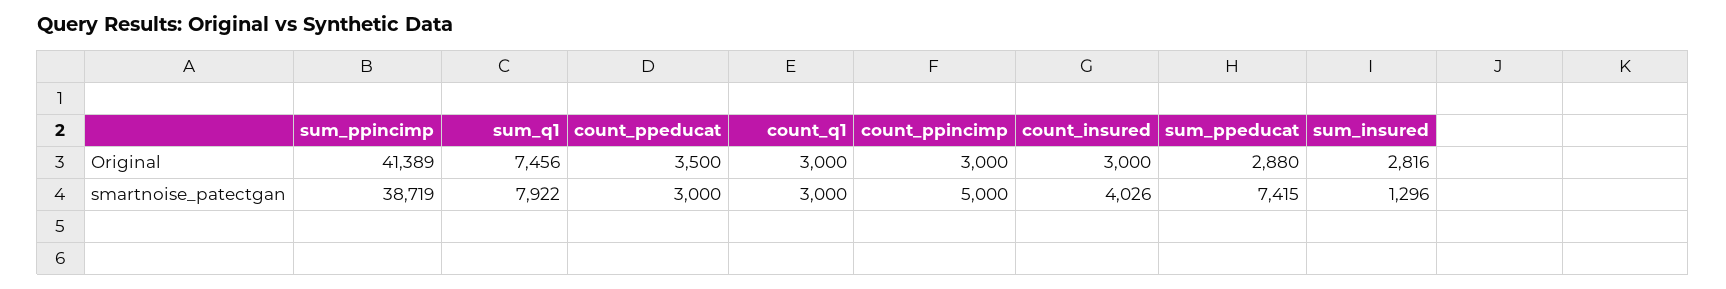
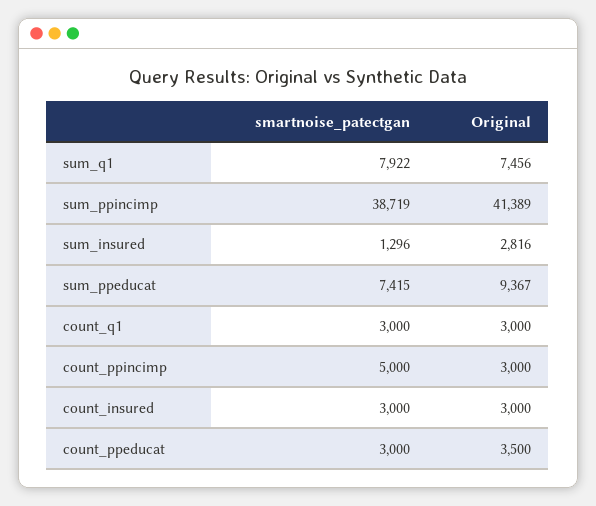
sum_ppeducat, Original: 2880 -> 9367
count_insured, smartnoise_patectgan: 4026 -> 3000

